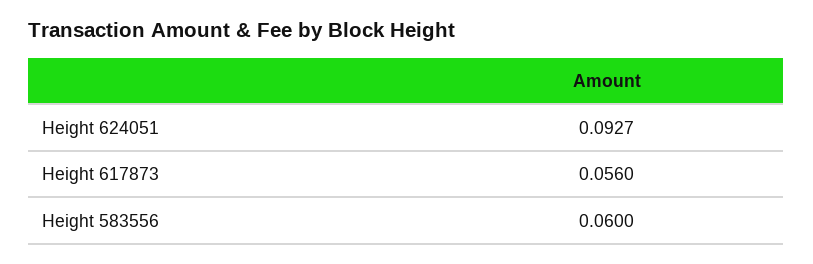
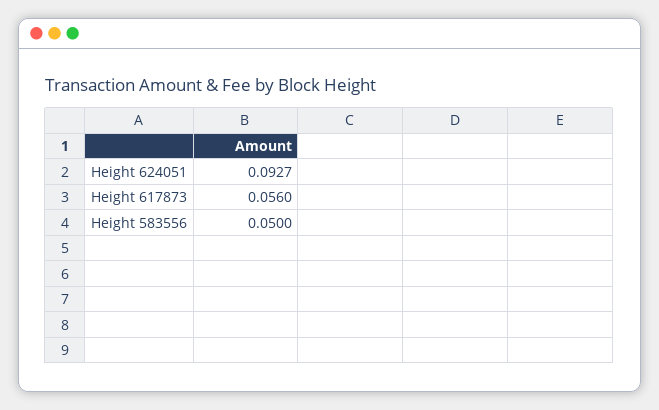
Height 583556: 0.06 -> 0.05

